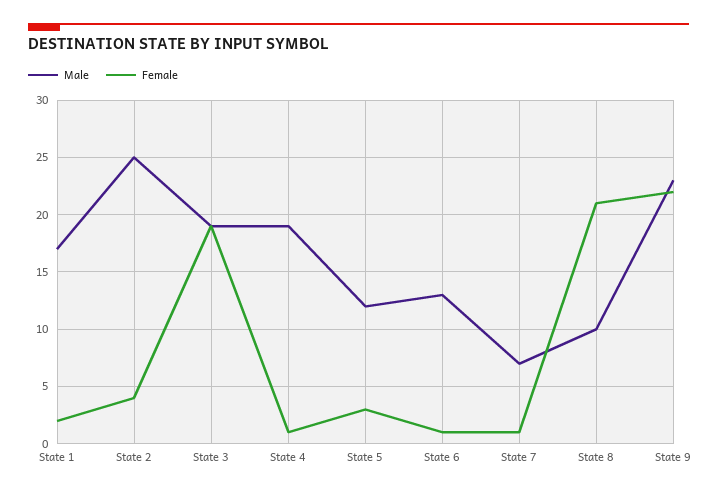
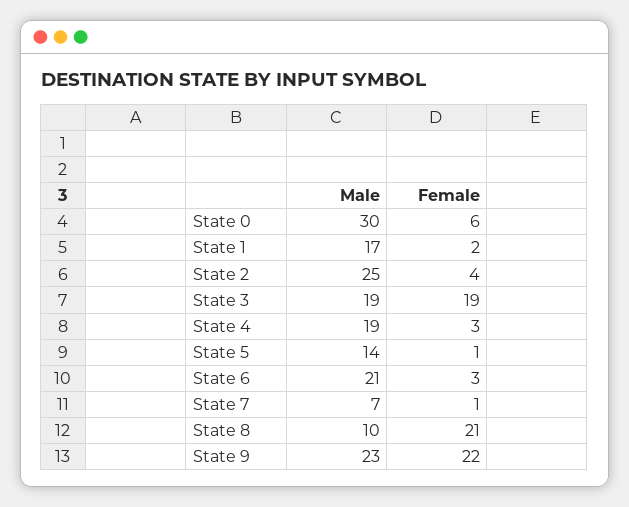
Female, State 4: 1 -> 3
Male, State 5: 12 -> 14
Female, State 5: 3 -> 1
Male, State 6: 13 -> 21
Female, State 6: 1 -> 3
Male, State 0: none -> 30
Female, State 0: none -> 6

